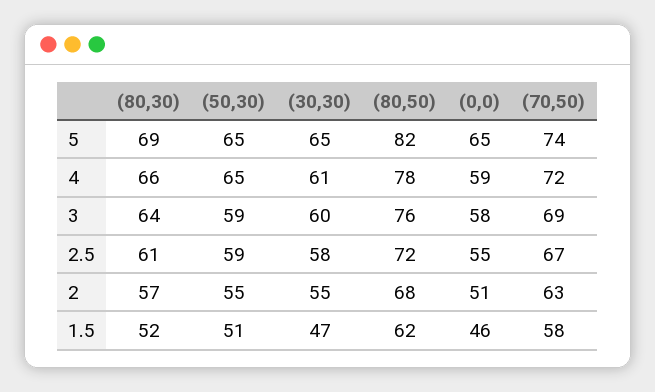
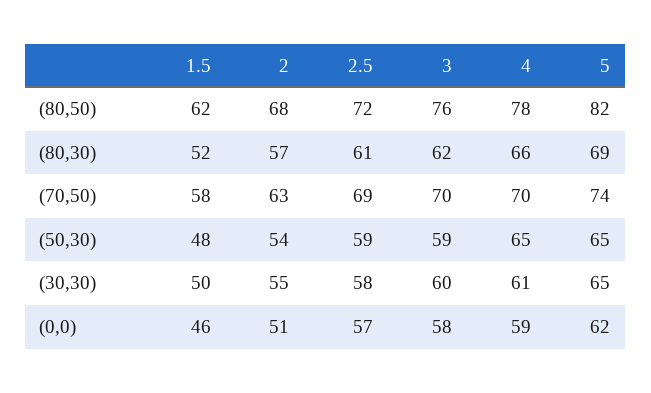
(0,0), 5: 65 -> 62
(70,50), 4: 72 -> 70
(80,30), 3: 64 -> 62
(70,50), 3: 69 -> 70
(0,0), 2.5: 55 -> 57
(70,50), 2.5: 67 -> 69
(50,30), 2: 55 -> 54
(50,30), 1.5: 51 -> 48
(30,30), 1.5: 47 -> 50

